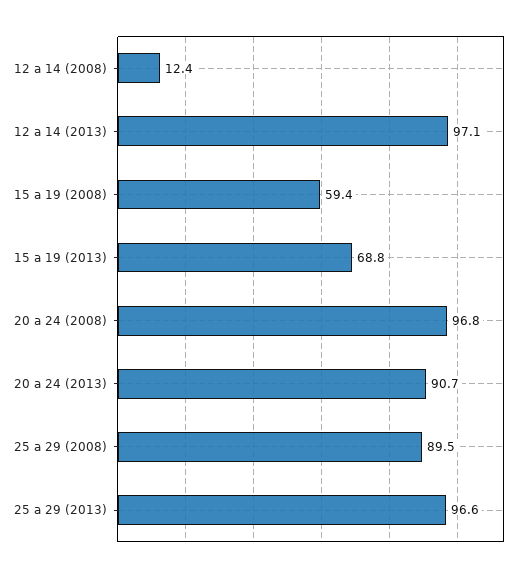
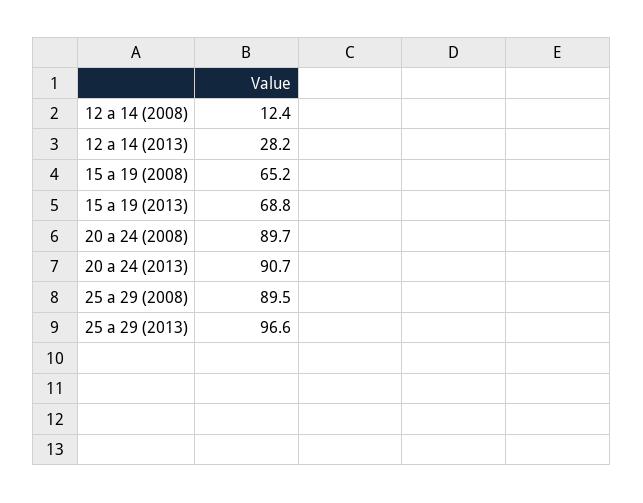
12 a 14 (2013): 97.1 -> 28.2
15 a 19 (2008): 59.4 -> 65.2
20 a 24 (2008): 96.8 -> 89.7

